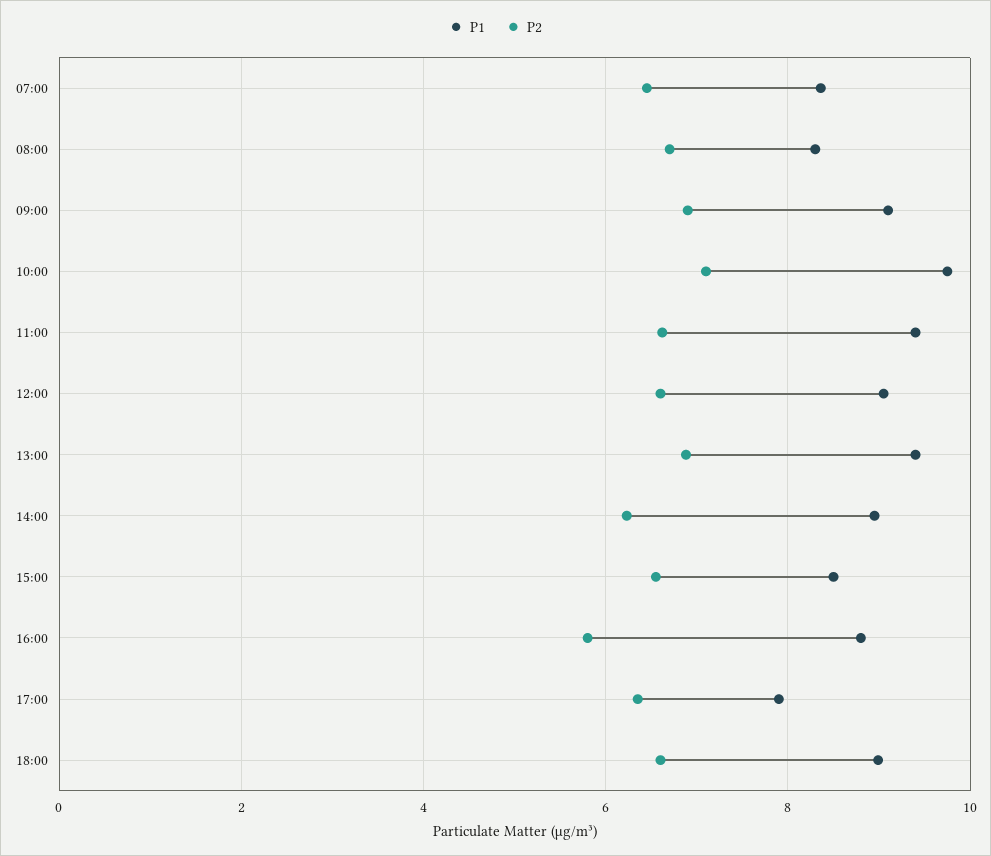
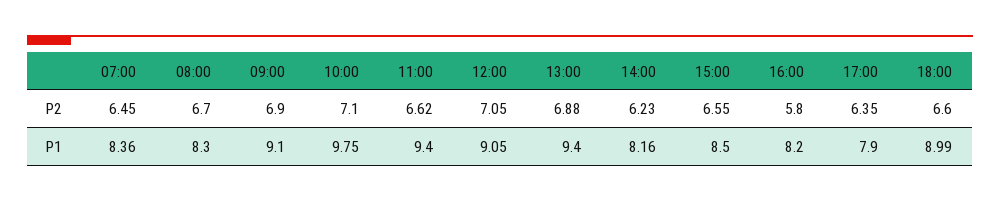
P2, 12:00: 6.6 -> 7.05
P1, 14:00: 9 -> 8.16
P1, 16:00: 8.8 -> 8.2

